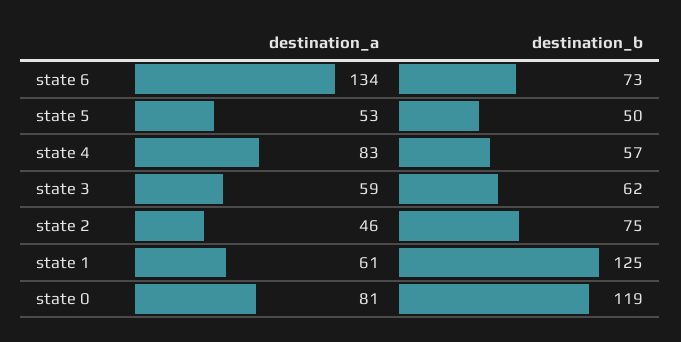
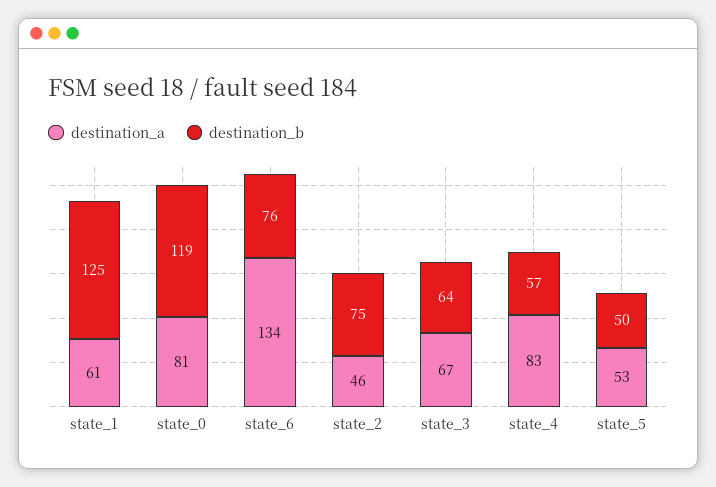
destination_b, state 6: 73 -> 76
destination_a, state 3: 59 -> 67
destination_b, state 3: 62 -> 64

